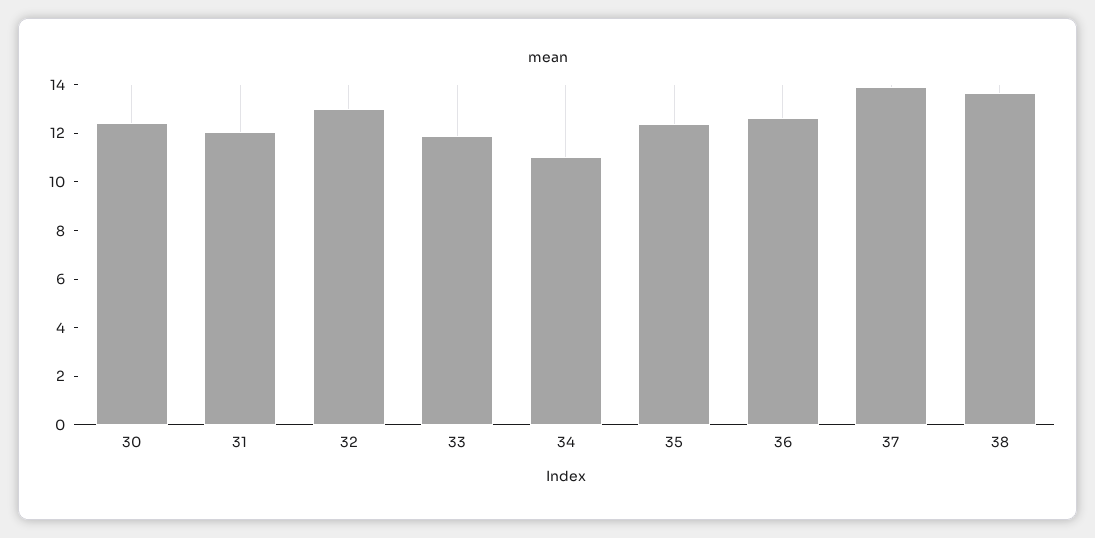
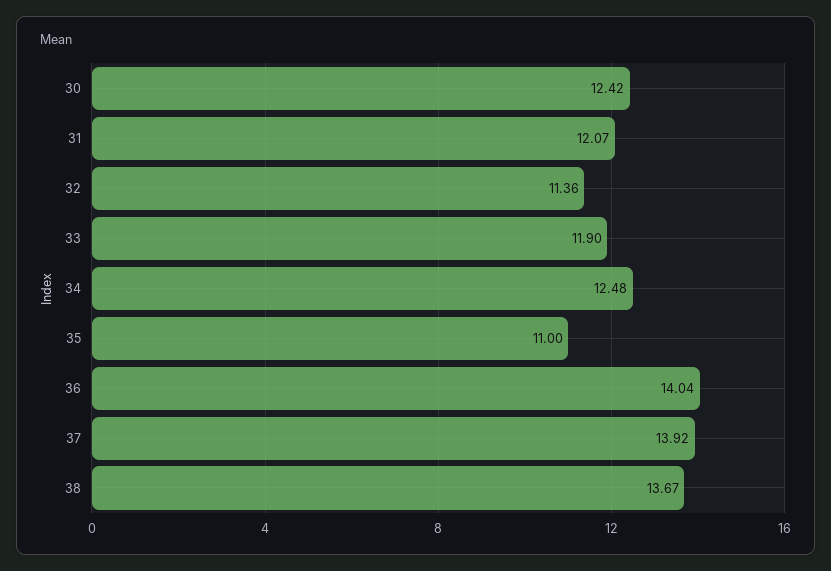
32: 13 -> 11.36
34: 11 -> 12.48
35: 12.5 -> 11
36: 12.5 -> 14.04

